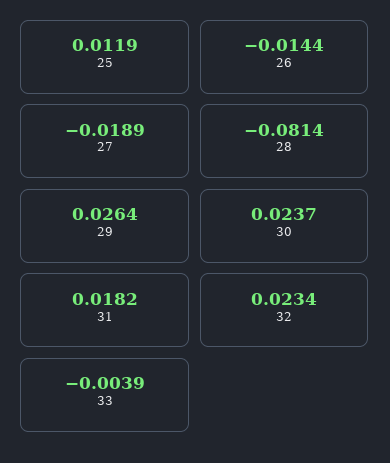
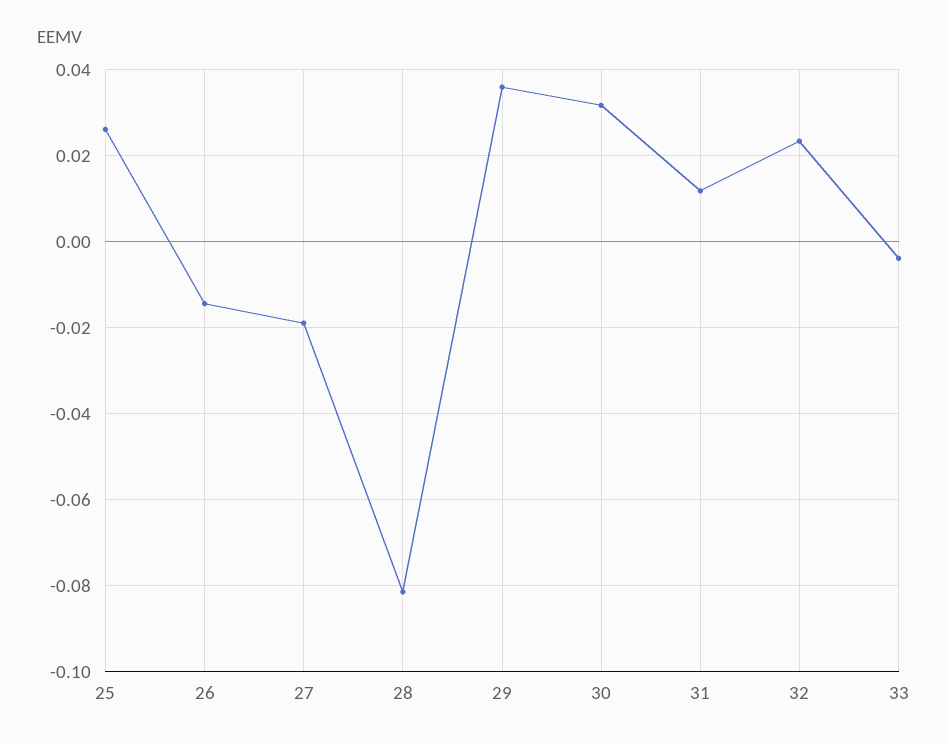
25: 0.0119 -> 0.026
29: 0.0264 -> 0.036
30: 0.0237 -> 0.032
31: 0.0182 -> 0.012

